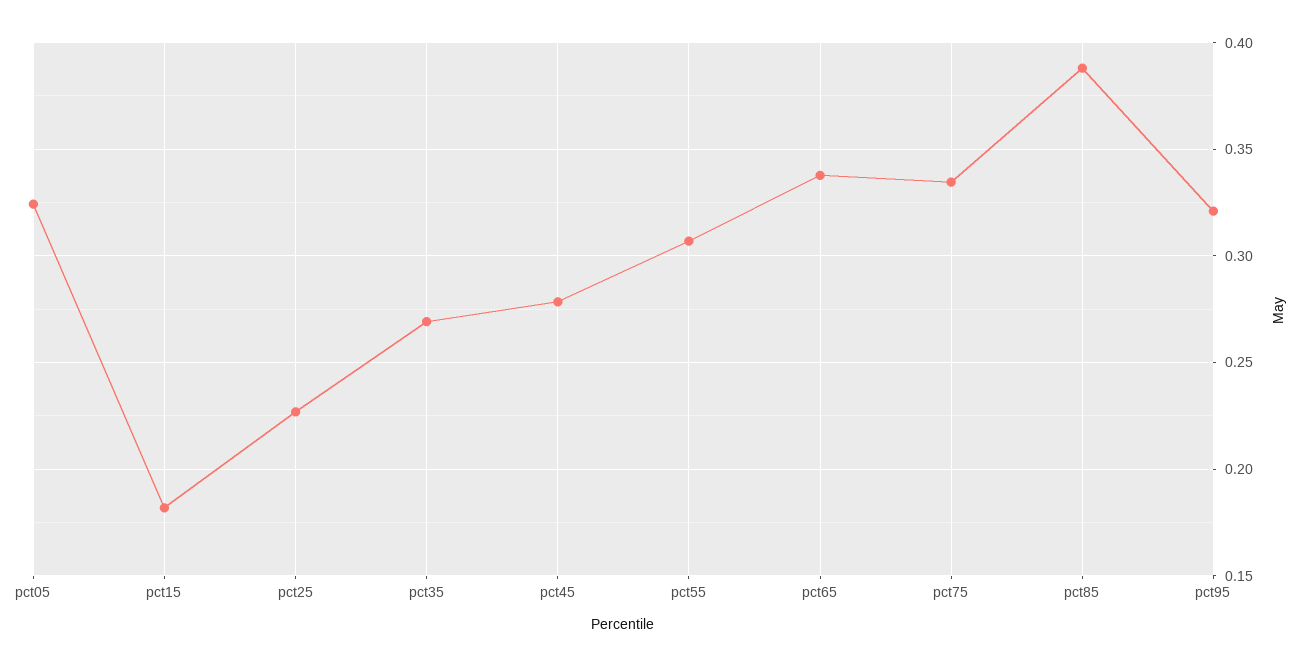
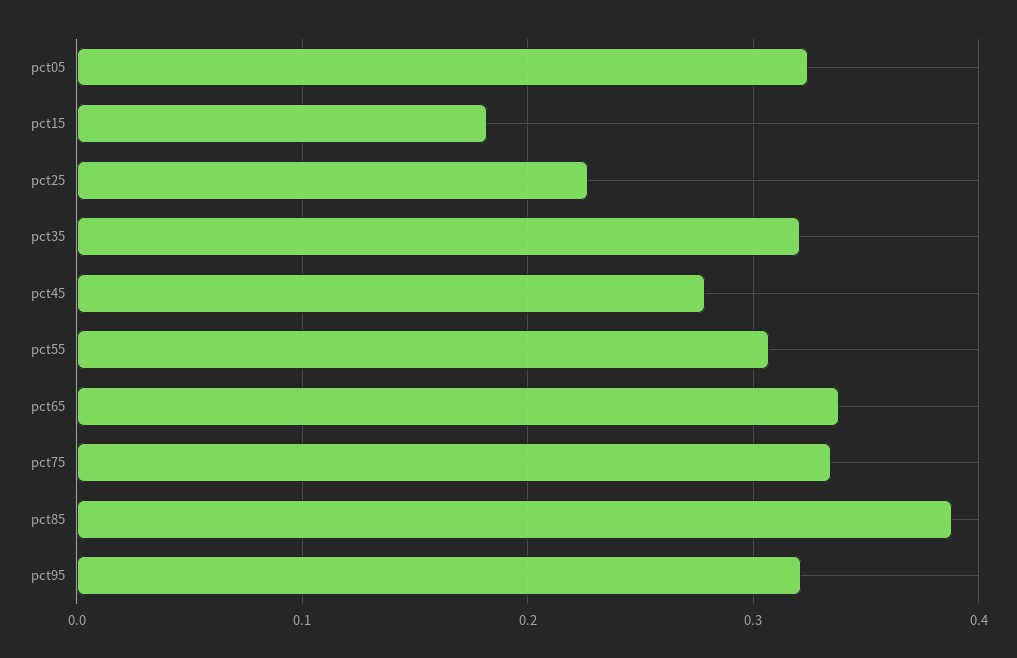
pct35: 0.27 -> 0.32

